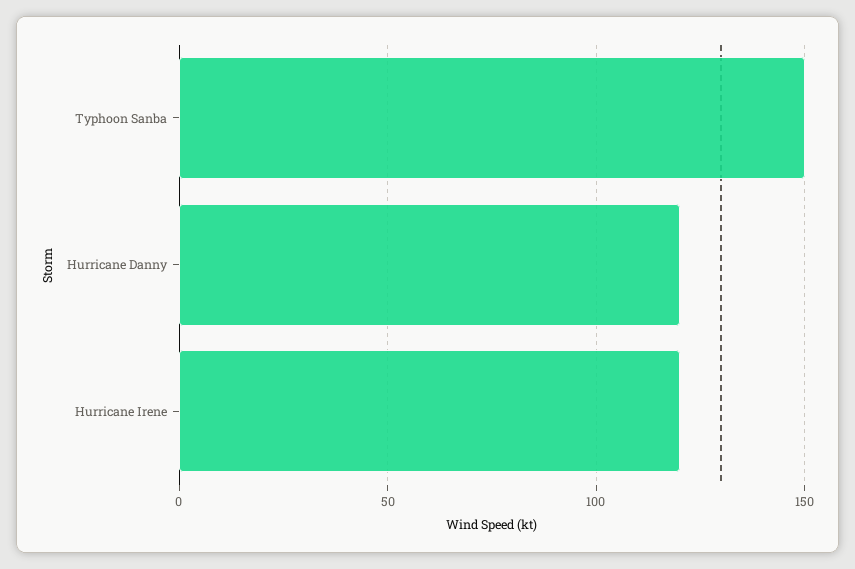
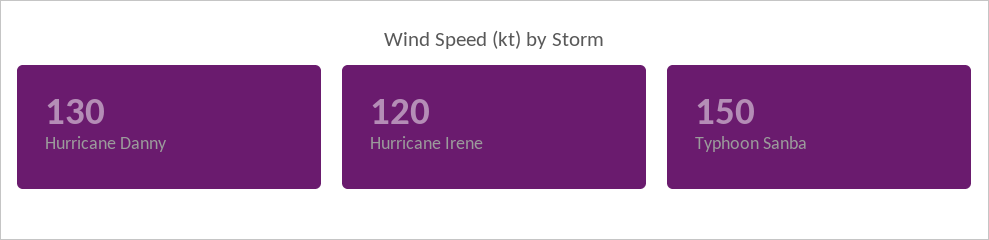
Hurricane Danny: 120 -> 130

